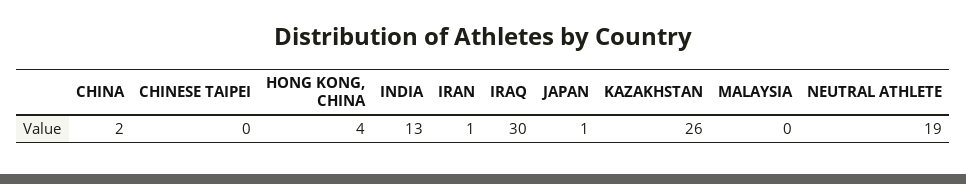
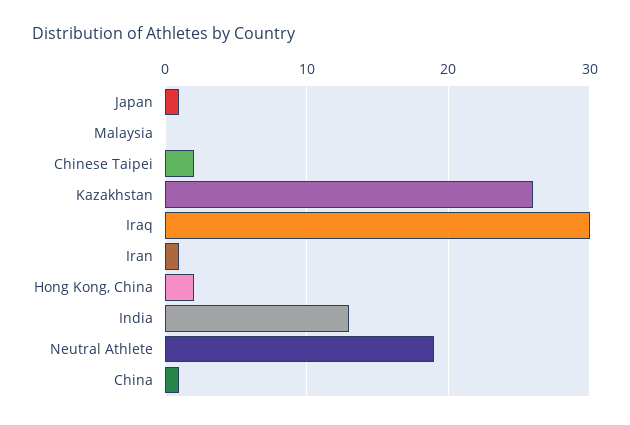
CHINA: 2 -> 1
CHINESE TAIPEI: 0 -> 2
HONG KONG, CHINA: 4 -> 2

